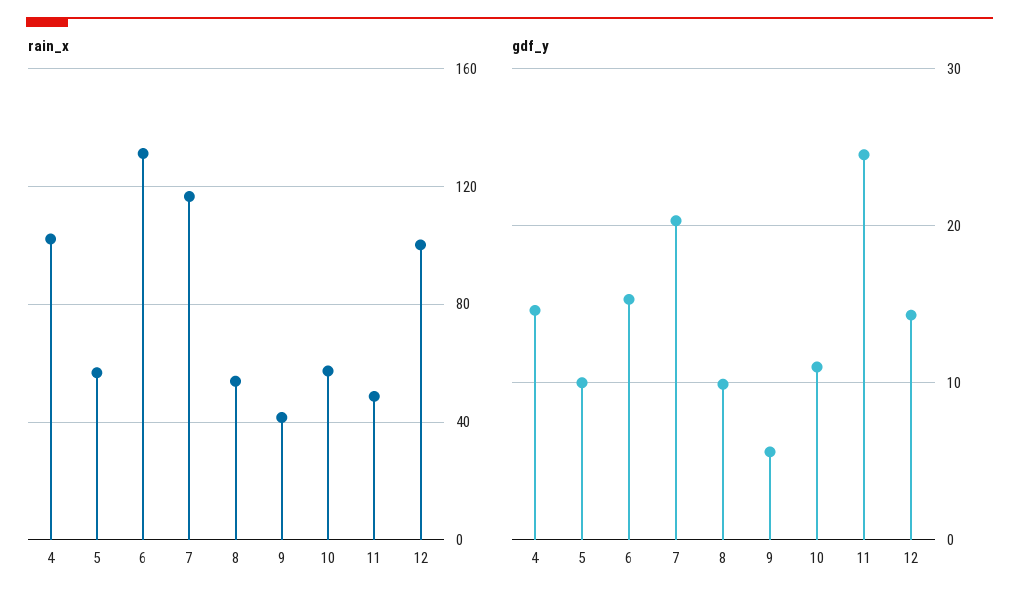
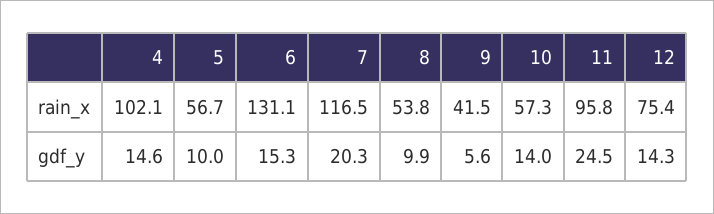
rain_x, 11: 50 -> 95.8
rain_x, 12: 100 -> 75.4
gdf_y, 10: 11 -> 14

